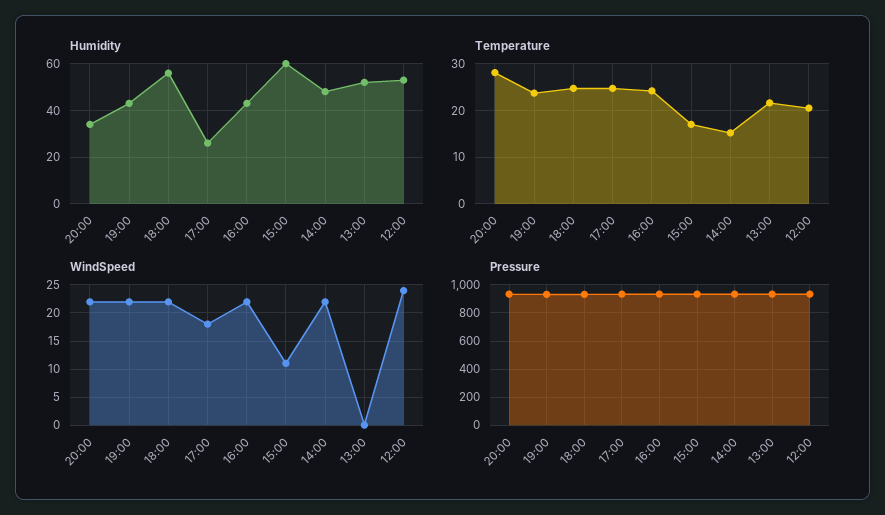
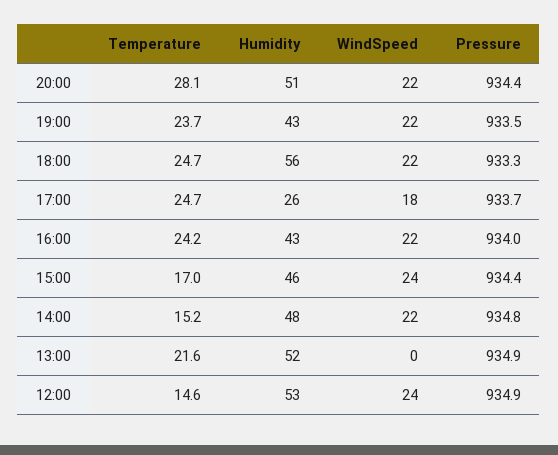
Humidity, 20:00: 35 -> 51
Humidity, 15:00: 60 -> 46
Temperature, 12:00: 20 -> 14.6
WindSpeed, 15:00: 10 -> 24

